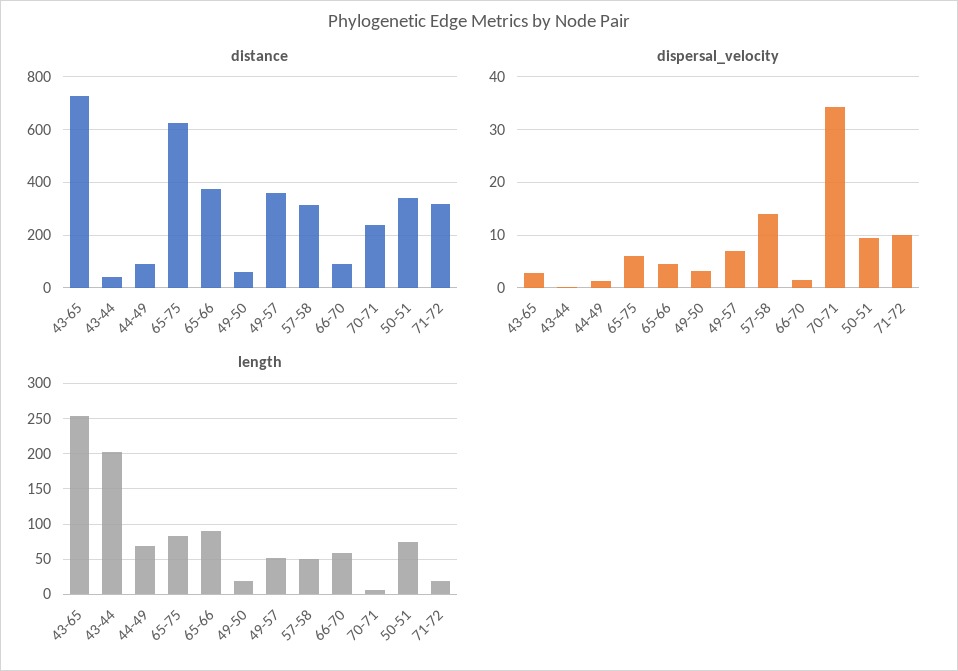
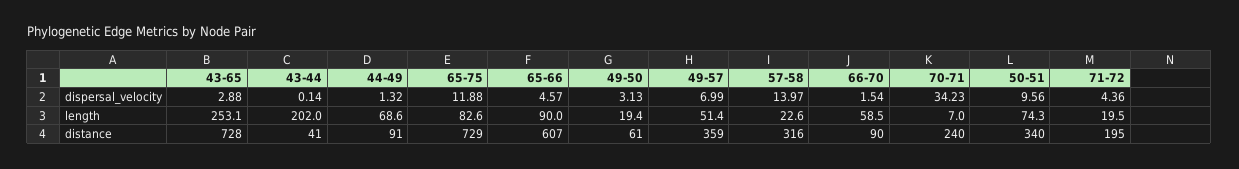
distance, 65-75: 625 -> 729
distance, 65-66: 375 -> 607
distance, 71-72: 325 -> 195
dispersal_velocity, 65-75: 6 -> 11.88
dispersal_velocity, 71-72: 10 -> 4.36
length, 57-58: 50 -> 22.6

